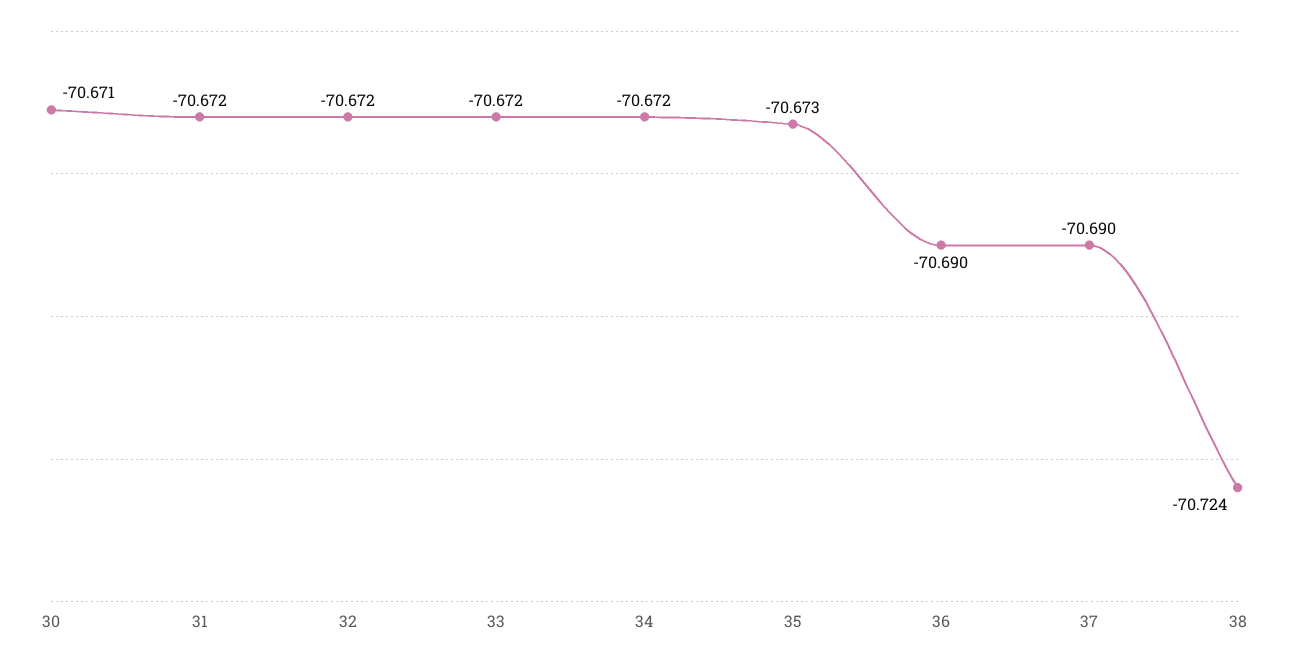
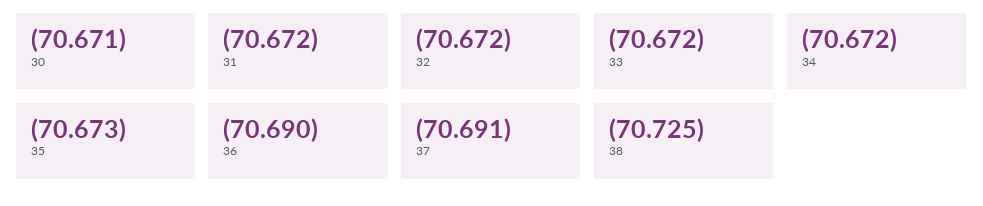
37: -70.69 -> -70.691
38: -70.724 -> -70.725

